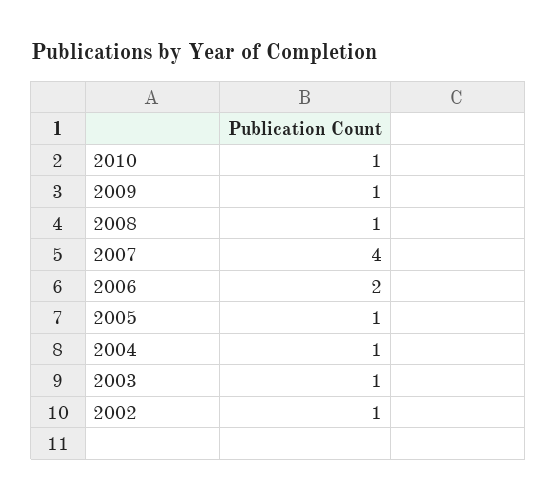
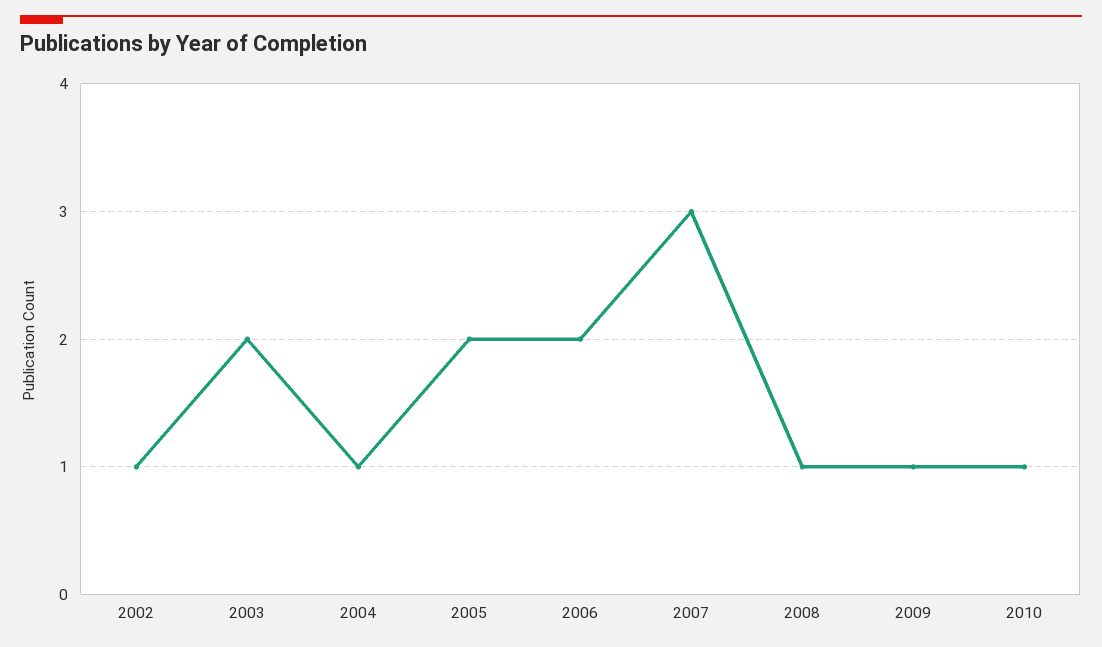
2007: 4 -> 3
2005: 1 -> 2
2003: 1 -> 2

